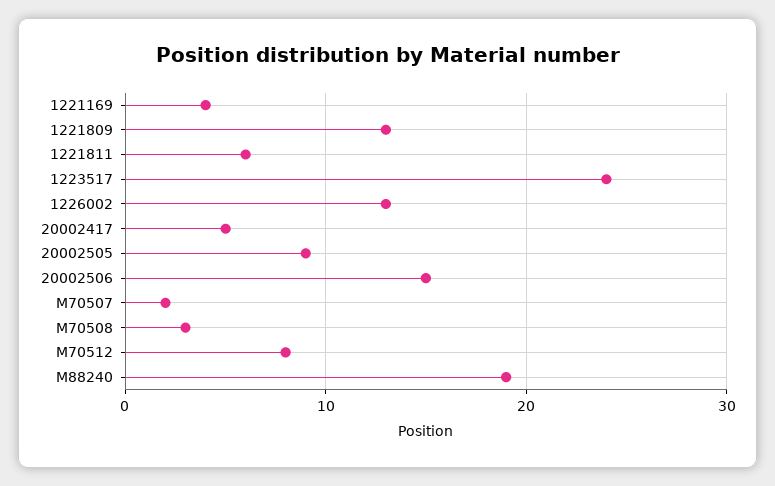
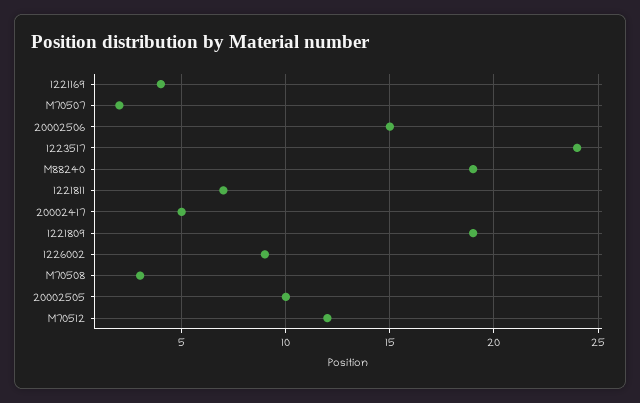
1221809: 13 -> 19
1221811: 6 -> 7
1226002: 13 -> 9
20002505: 9 -> 10
M70512: 8 -> 12

